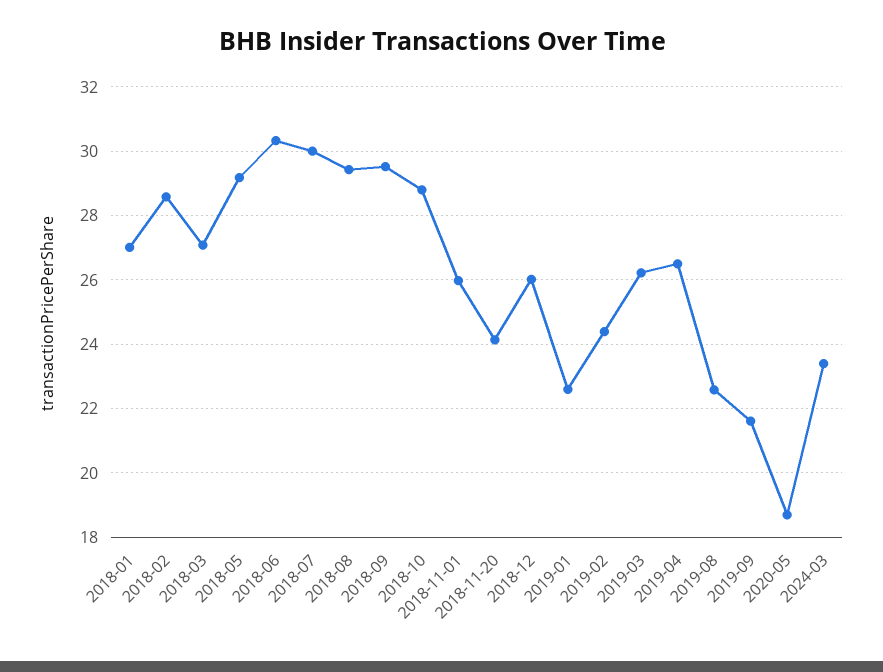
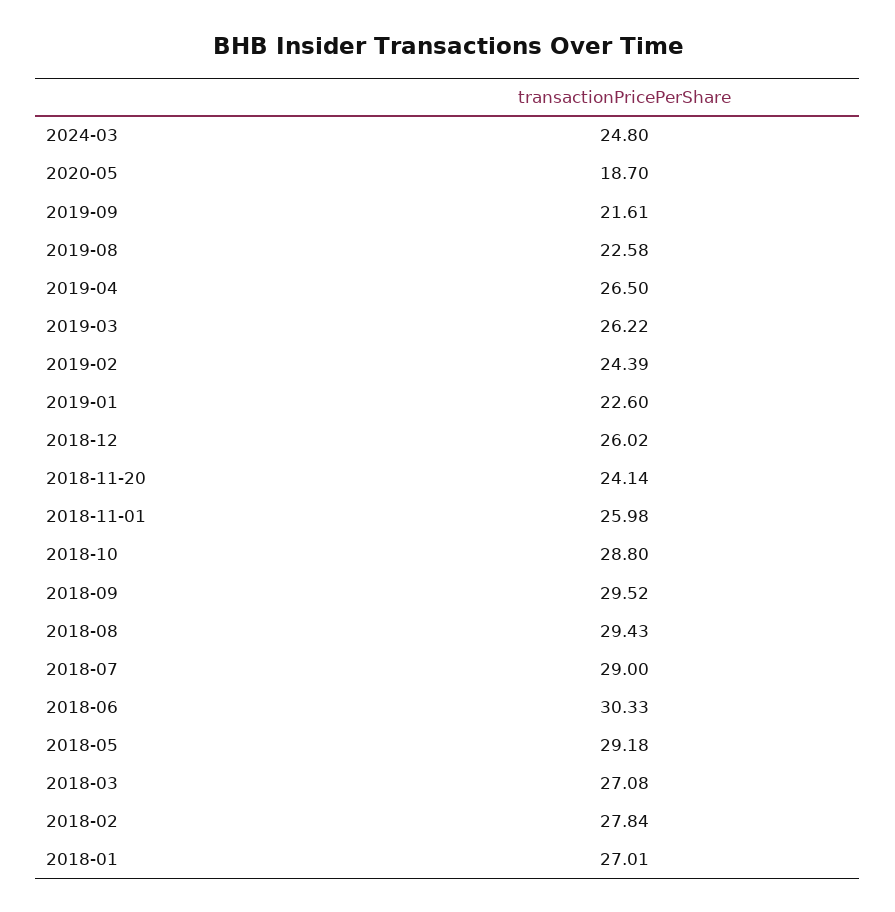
2018-02: 28.6 -> 27.84
2018-07: 30 -> 29
2024-03: 23.4 -> 24.8

